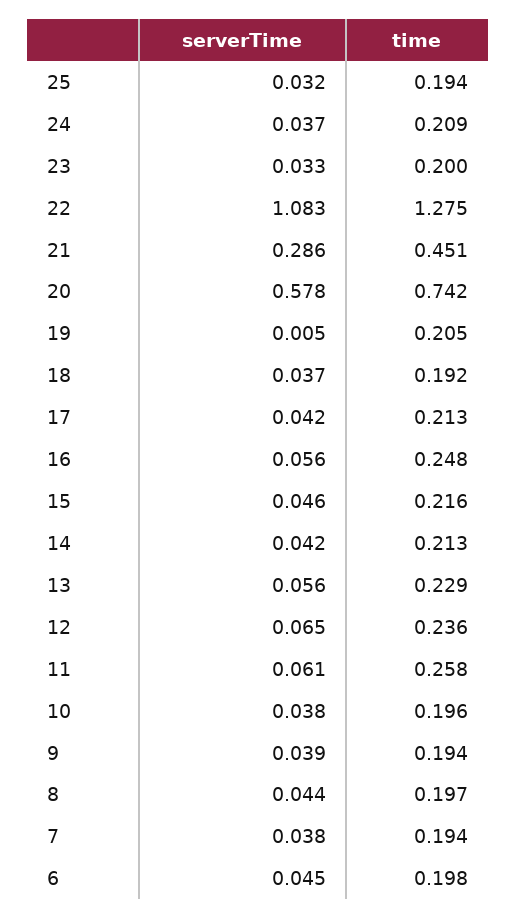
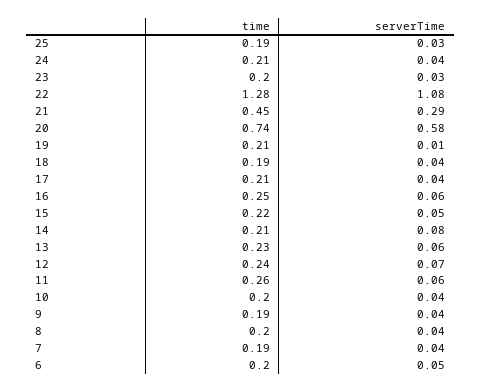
serverTime, 14: 0.042 -> 0.08

